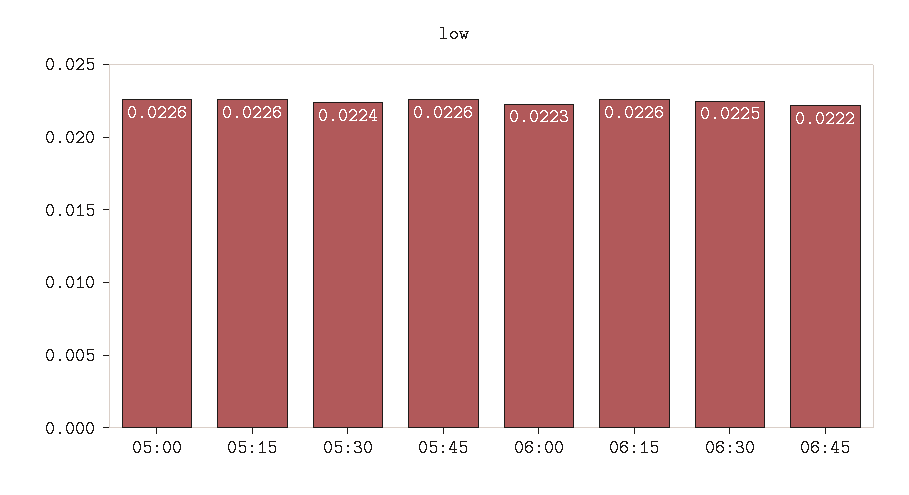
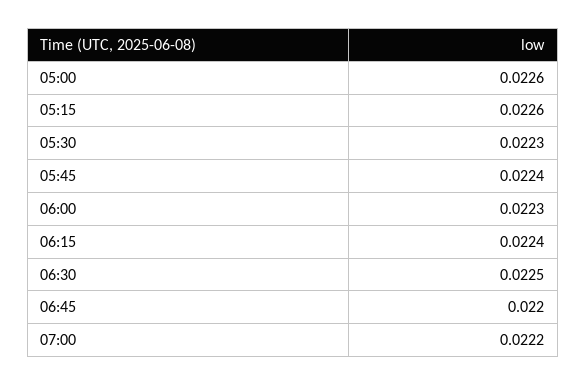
05:30: 0.0224 -> 0.0223
05:45: 0.0226 -> 0.0224
06:15: 0.0226 -> 0.0224
06:45: 0.0222 -> 0.022
07:00: none -> 0.0222

